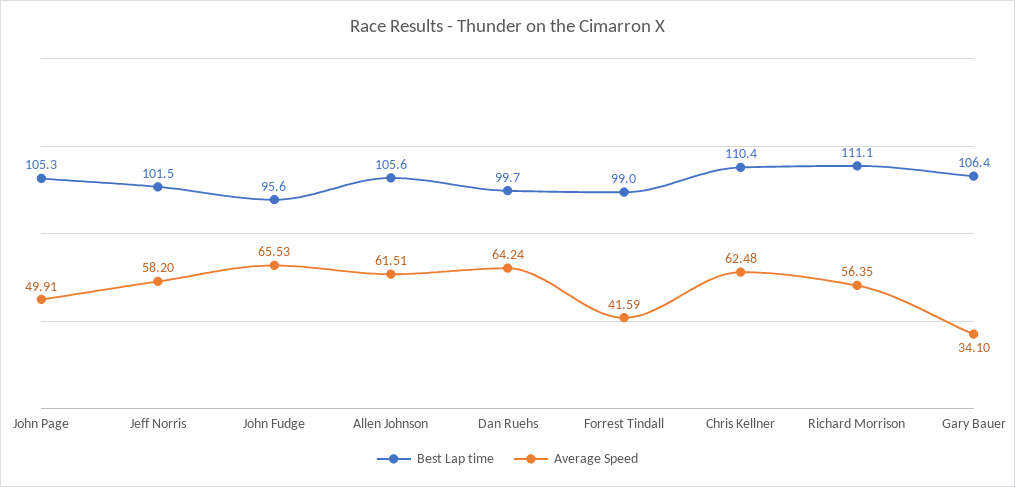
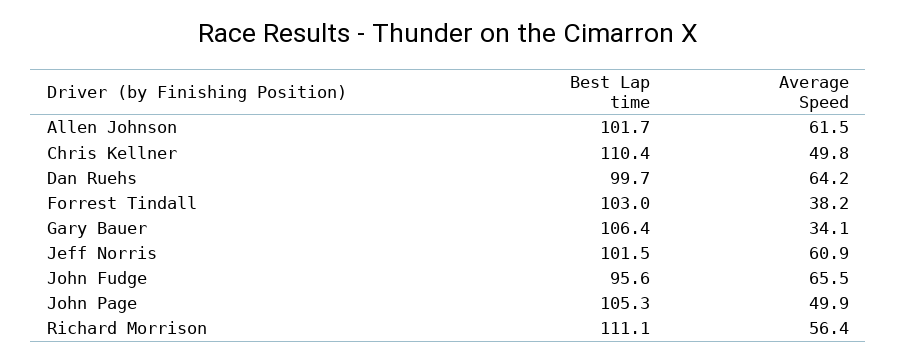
Average Speed, Jeff Norris: 58.2 -> 60.9
Best Lap time, Allen Johnson: 105.6 -> 101.7
Best Lap time, Forrest Tindall: 99 -> 103
Average Speed, Forrest Tindall: 41.59 -> 38.2
Average Speed, Chris Kellner: 62.48 -> 49.8

